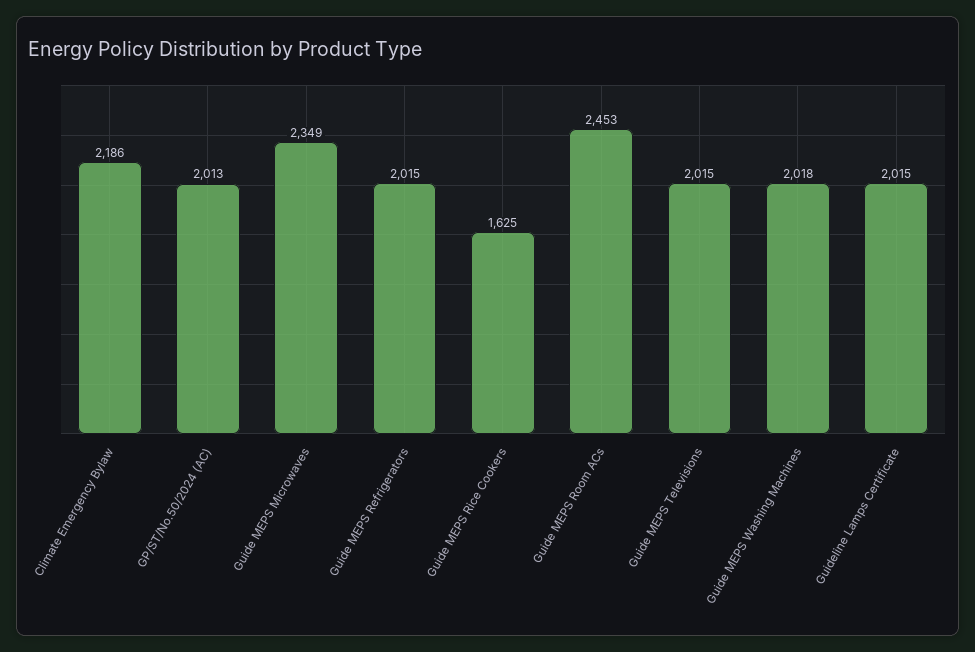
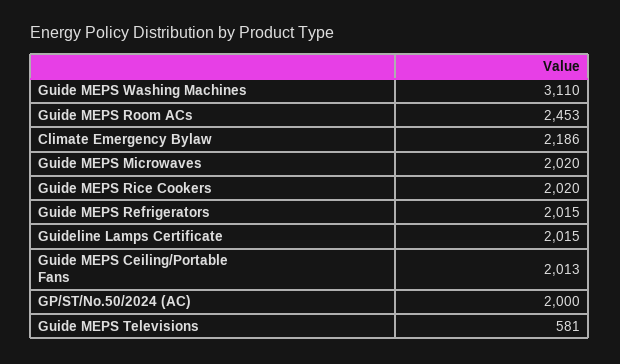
GP/ST/No.50/2024 (AC): 2013 -> 2000
Guide MEPS Microwaves: 2349 -> 2020
Guide MEPS Rice Cookers: 1625 -> 2020
Guide MEPS Televisions: 2015 -> 581
Guide MEPS Washing Machines: 2018 -> 3110
Guide MEPS Ceiling/Portable Fans: none -> 2013

